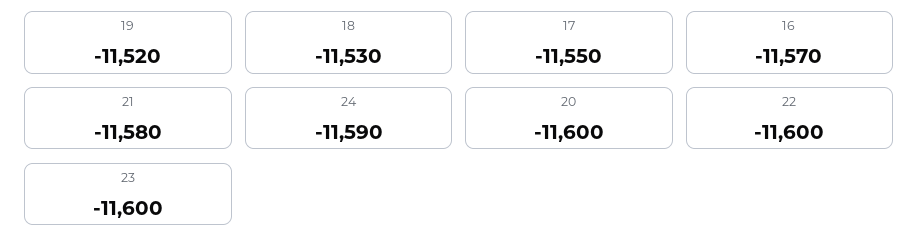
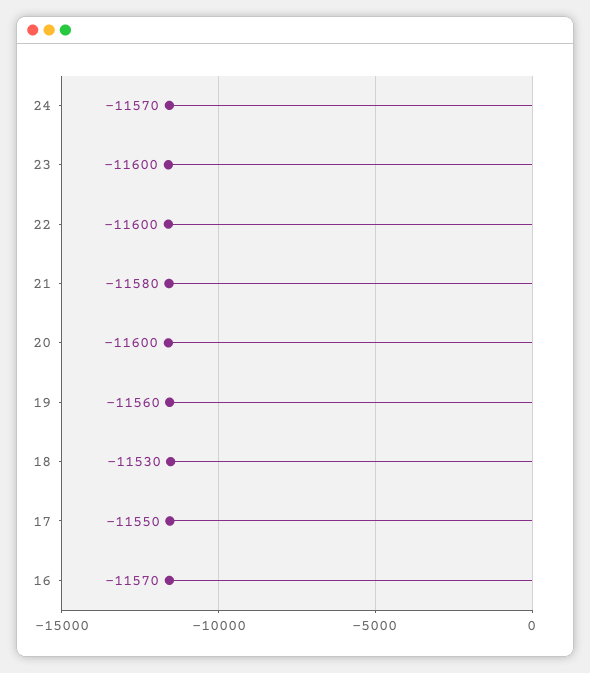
19: -11520 -> -11560
24: -11590 -> -11570

